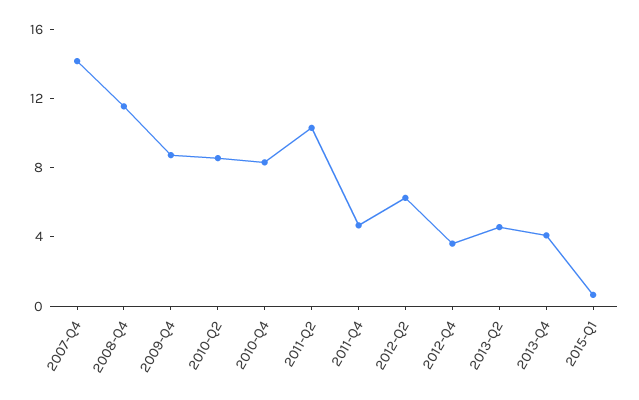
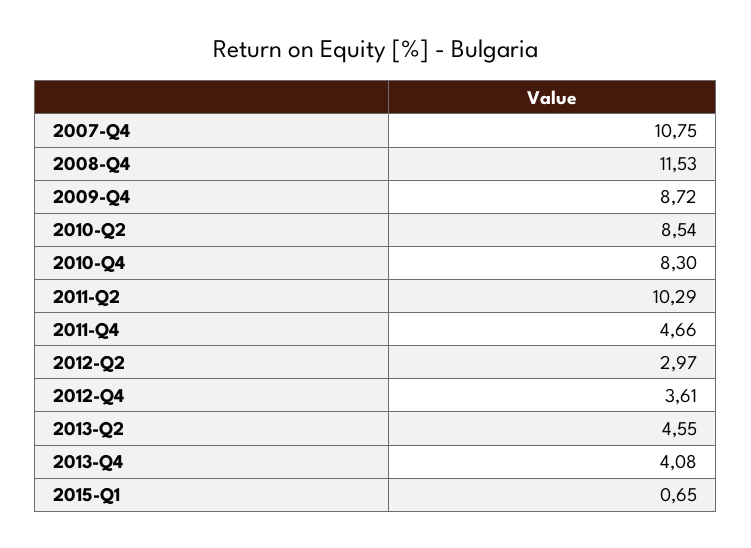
2007-Q4: 14 -> 10.75
2012-Q2: 6 -> 2.97

